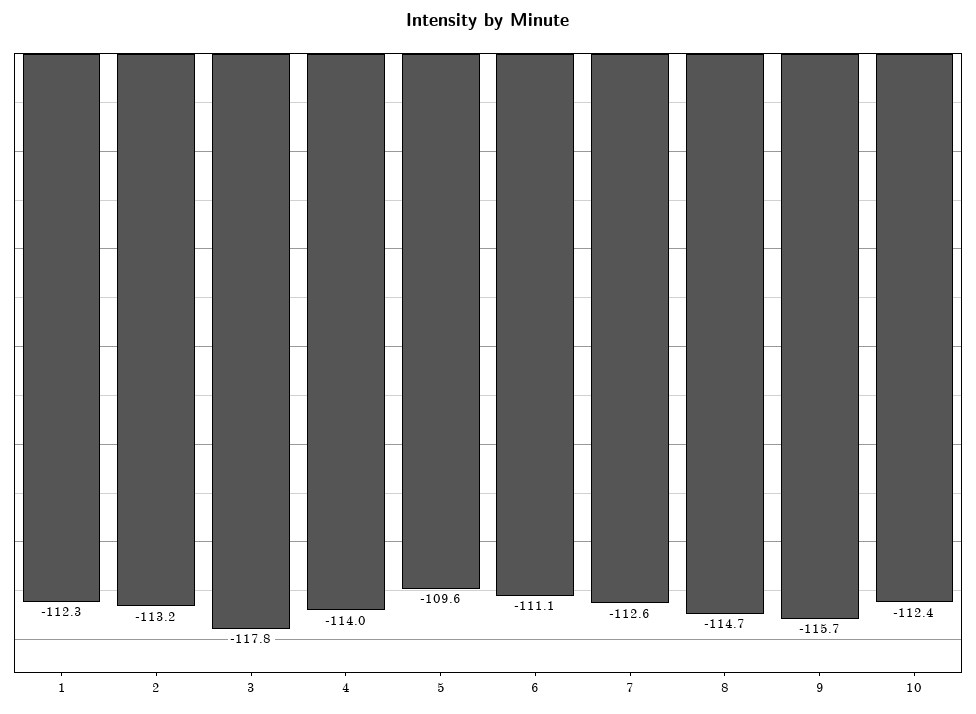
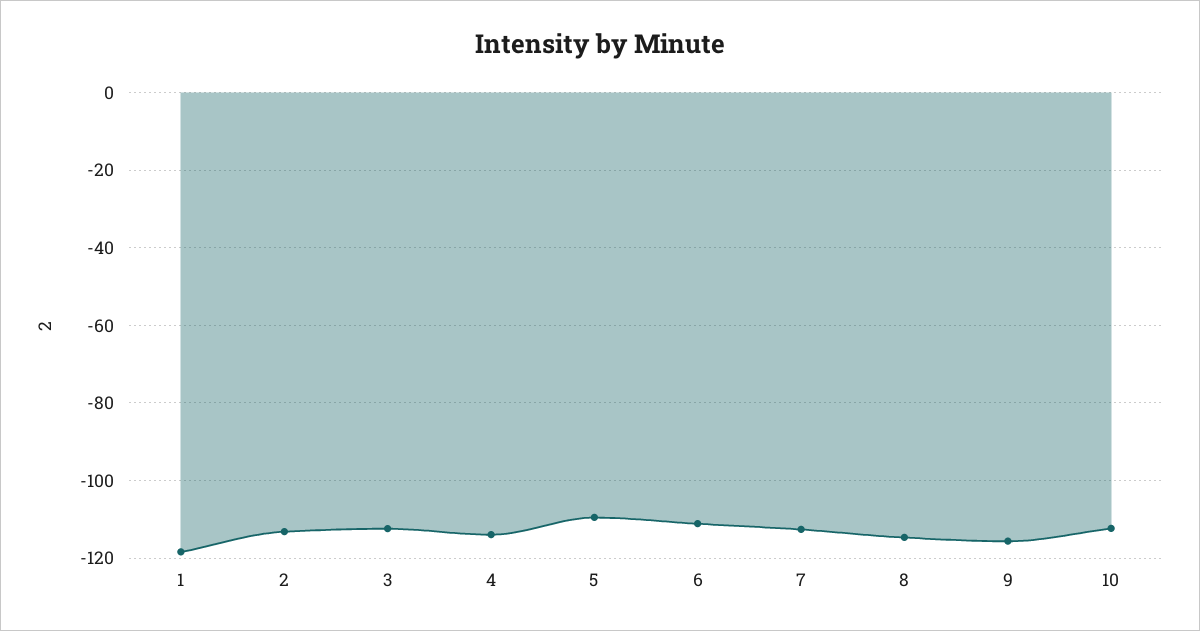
1: -112.3 -> -118
3: -117.8 -> -112

